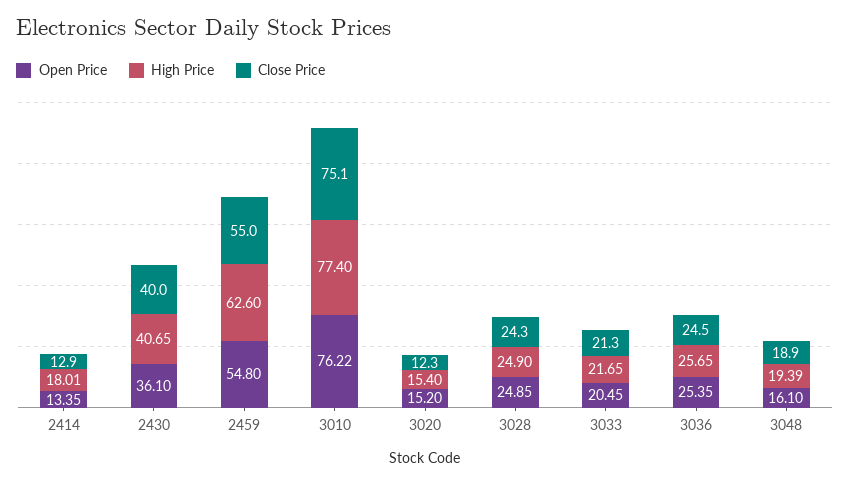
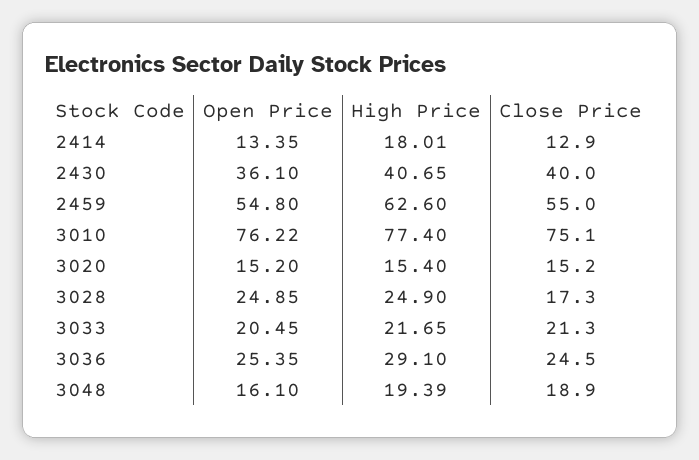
Close Price, 3020: 12.3 -> 15.2
Close Price, 3028: 24.3 -> 17.3
High Price, 3036: 25.65 -> 29.1

